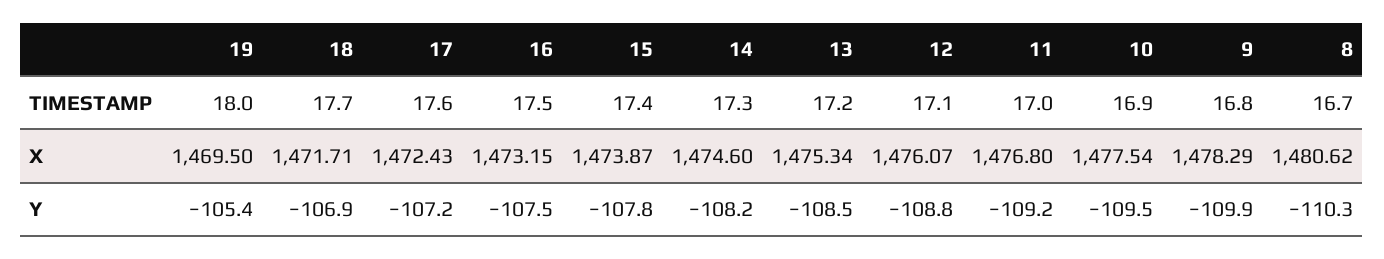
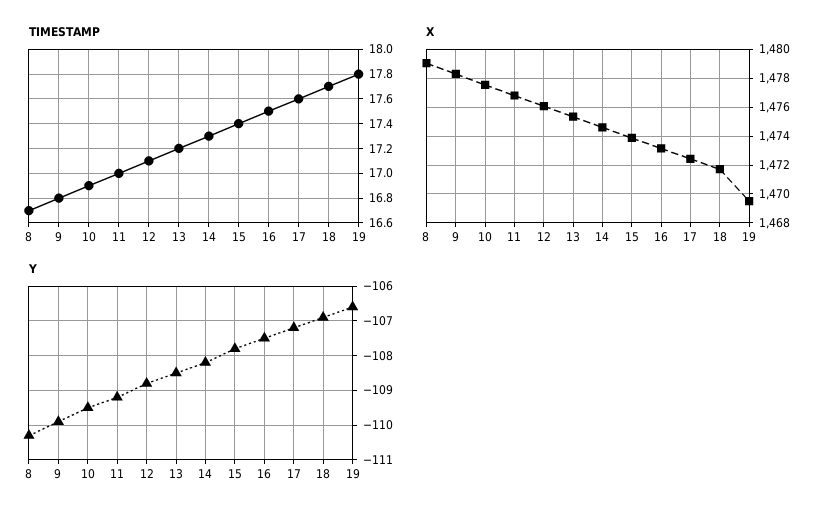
TIMESTAMP, 19: 18 -> 17.8
X, 8: 1480.62 -> 1479
Y, 19: -105.4 -> -106.5

